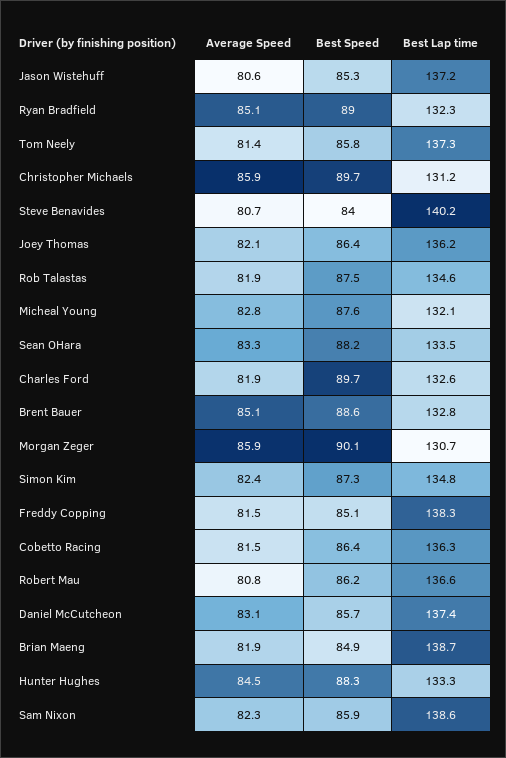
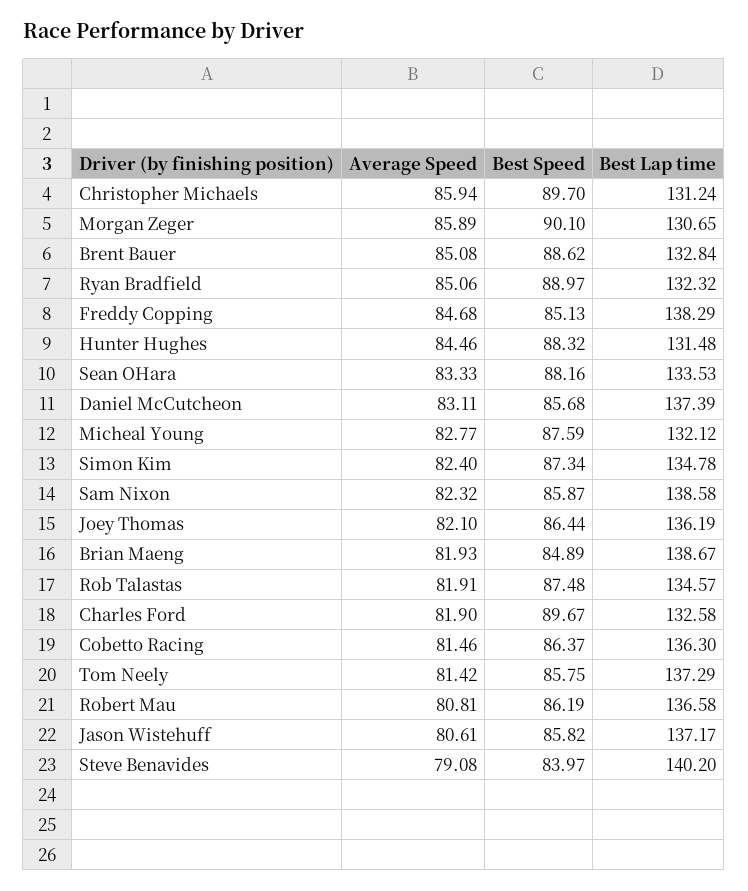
Best Speed, Jason Wistehuff: 85.3 -> 85.82
Average Speed, Steve Benavides: 80.7 -> 79.08
Average Speed, Freddy Copping: 81.5 -> 84.68
Best Lap time, Hunter Hughes: 133.3 -> 131.48

